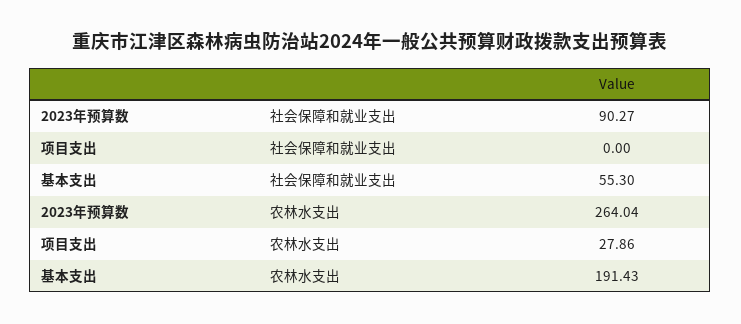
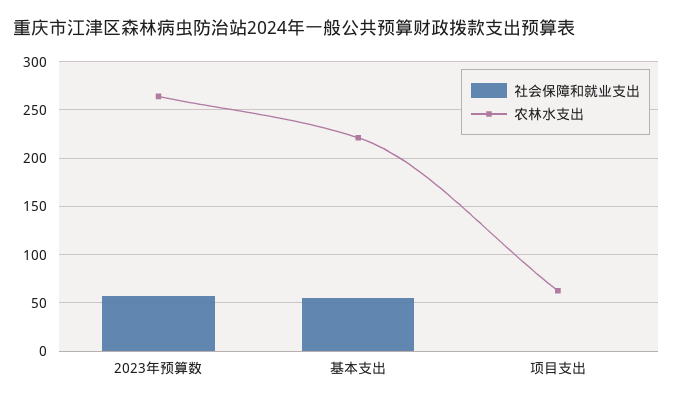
社会保障和就业支出, 2023年预算数: 90.27 -> 60
农林水支出, 项目支出: 27.86 -> 60
农林水支出, 基本支出: 191.43 -> 220

